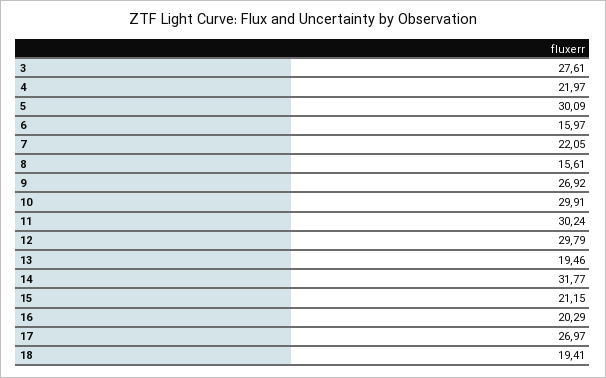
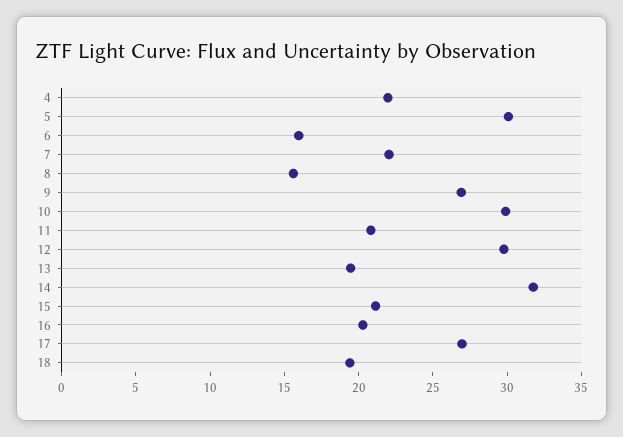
3: 27.61 -> none
11: 30.24 -> 21

